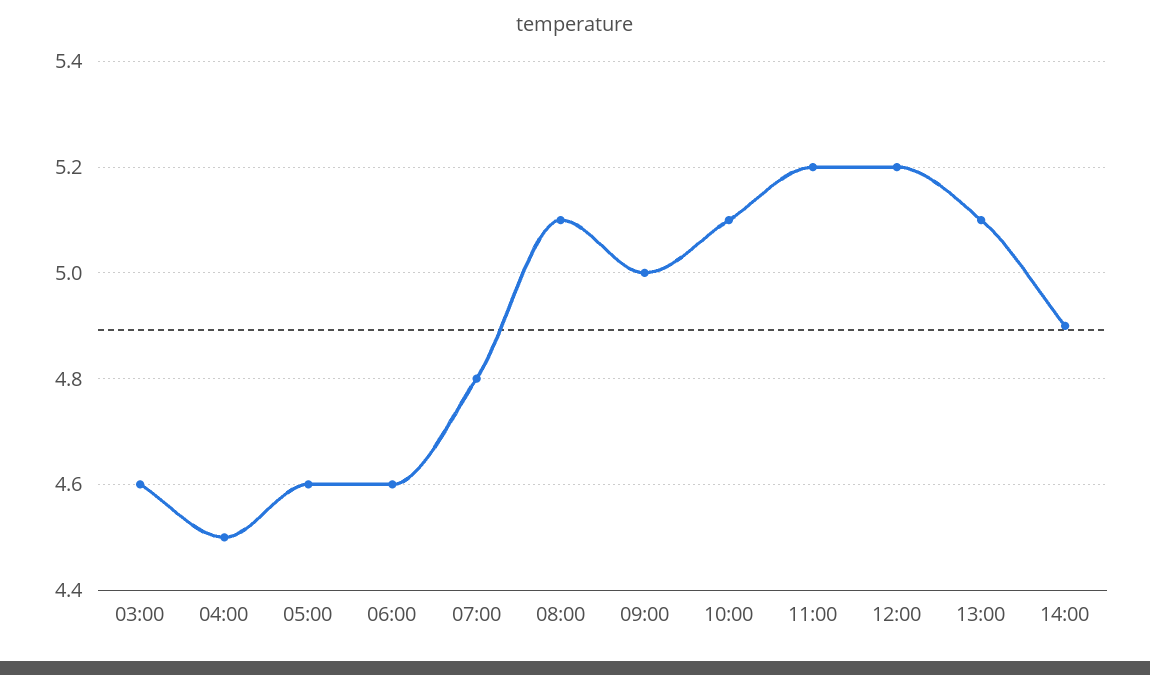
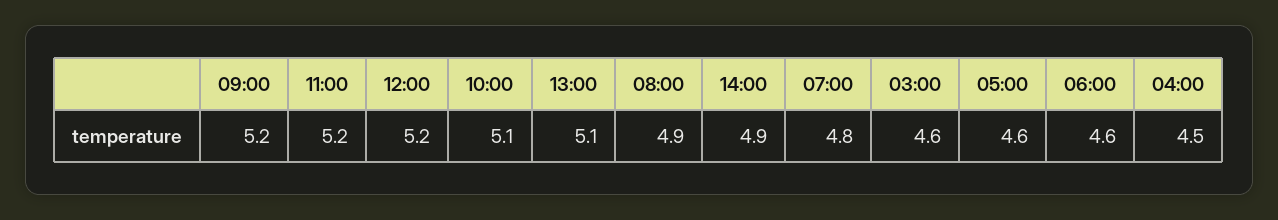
08:00: 5.1 -> 4.9
09:00: 5 -> 5.2

